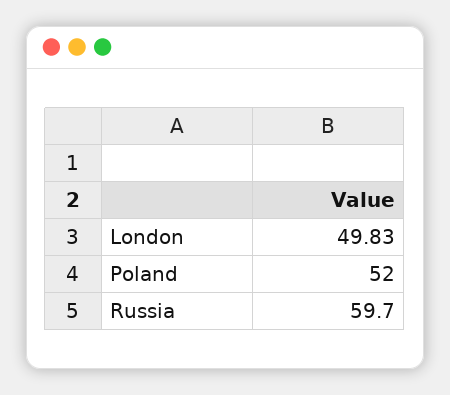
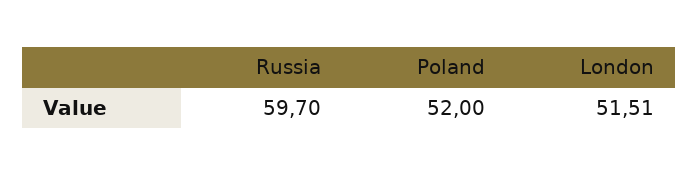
London: 49.83 -> 51.51

